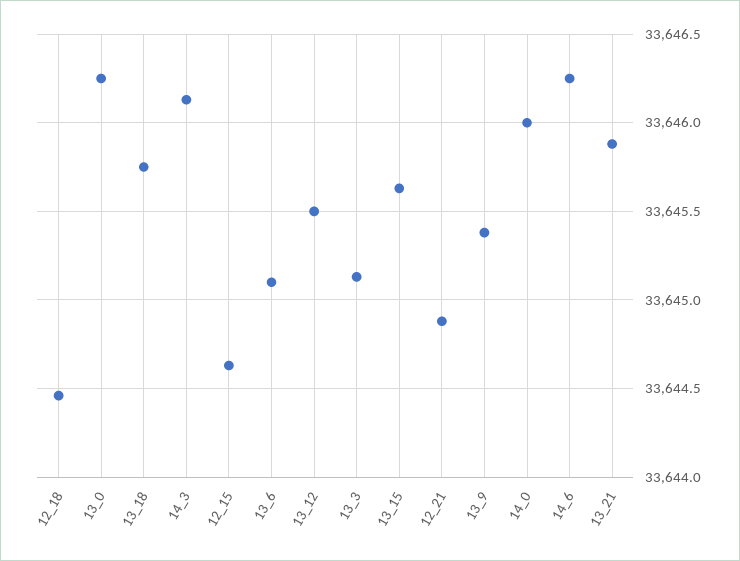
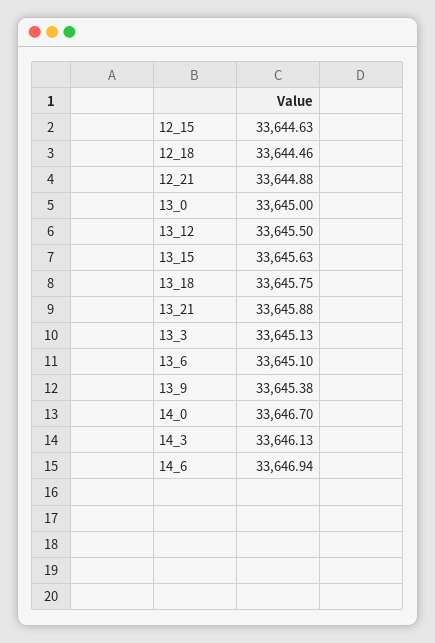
13_0: 33646.25 -> 33645
14_0: 33646 -> 33646.7
14_6: 33646.25 -> 33646.94

